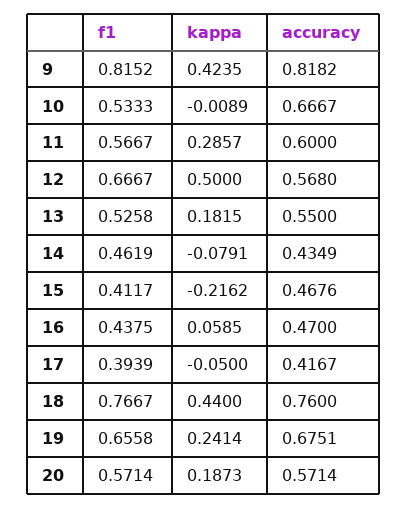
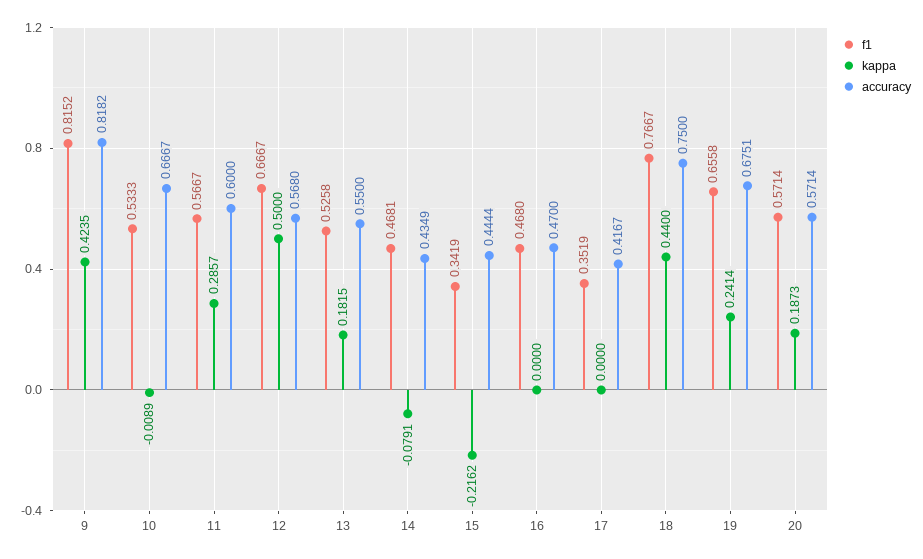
f1, 14: 0.4619 -> 0.4681
f1, 15: 0.4117 -> 0.3419
accuracy, 15: 0.4676 -> 0.4444
f1, 16: 0.4375 -> 0.468
kappa, 16: 0.0585 -> 0
f1, 17: 0.3939 -> 0.3519
kappa, 17: -0.05 -> 0
accuracy, 18: 0.76 -> 0.75

